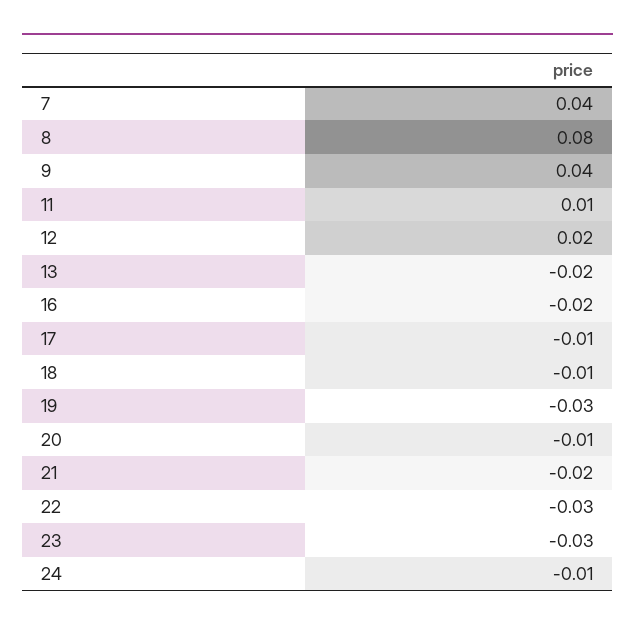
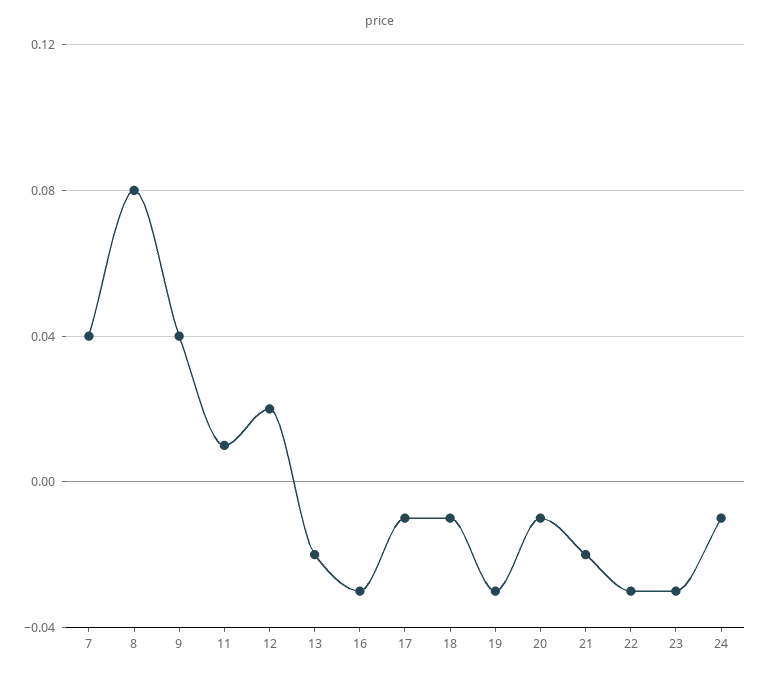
16: -0.02 -> -0.03

